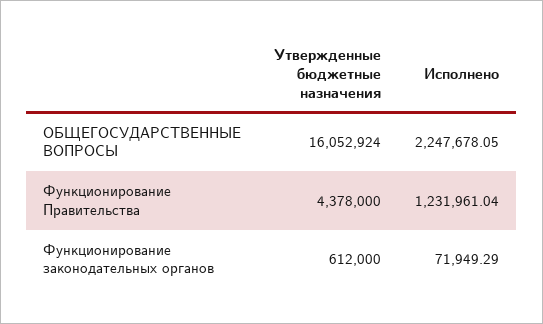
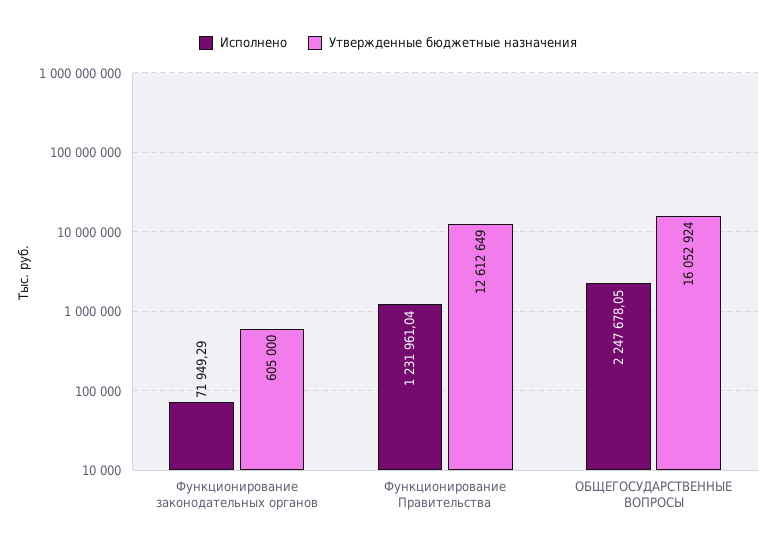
Утвержденные бюджетные назначения, Функционирование Правительства: 4378000 -> 12612649
Утвержденные бюджетные назначения, Функционирование законодательных органов: 612000 -> 605000

